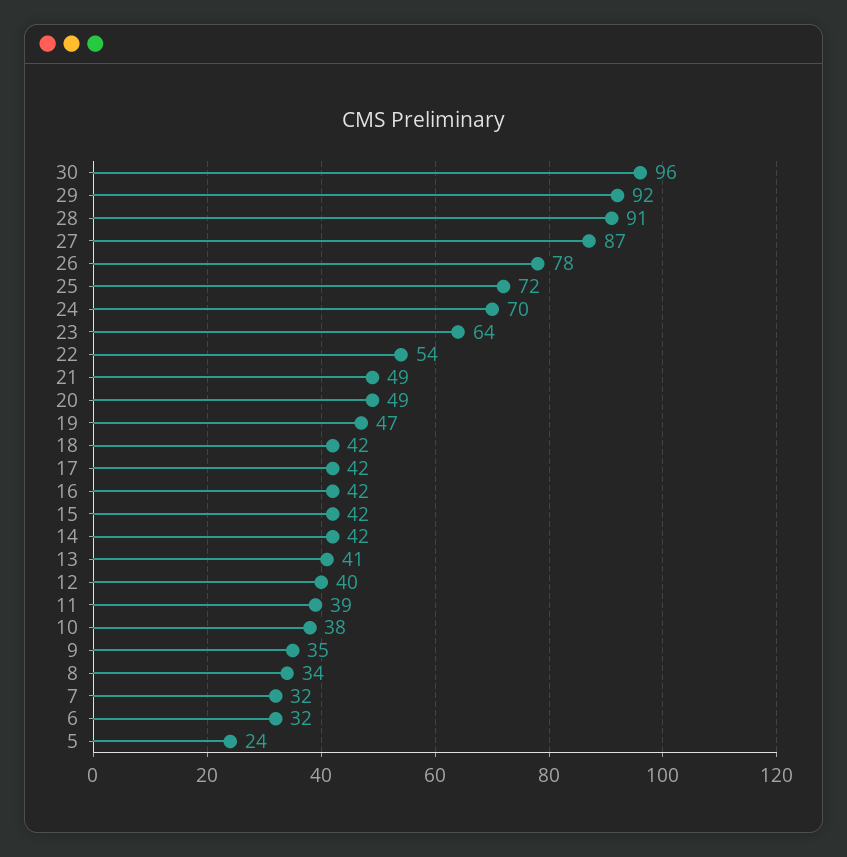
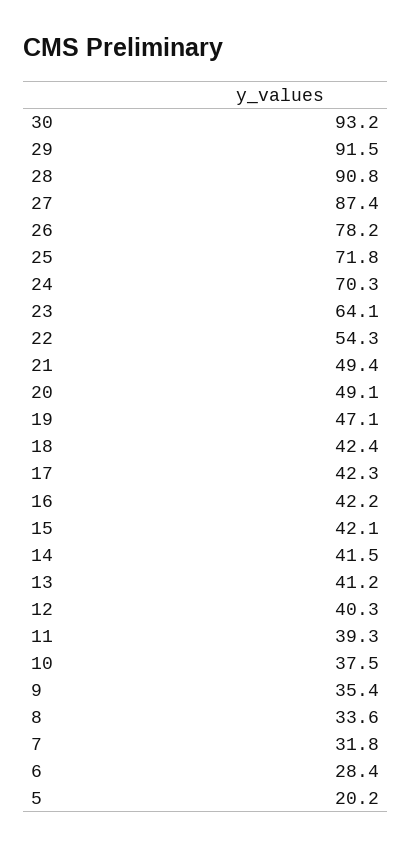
30: 96 -> 93.2
6: 32 -> 28.4
5: 24 -> 20.2

